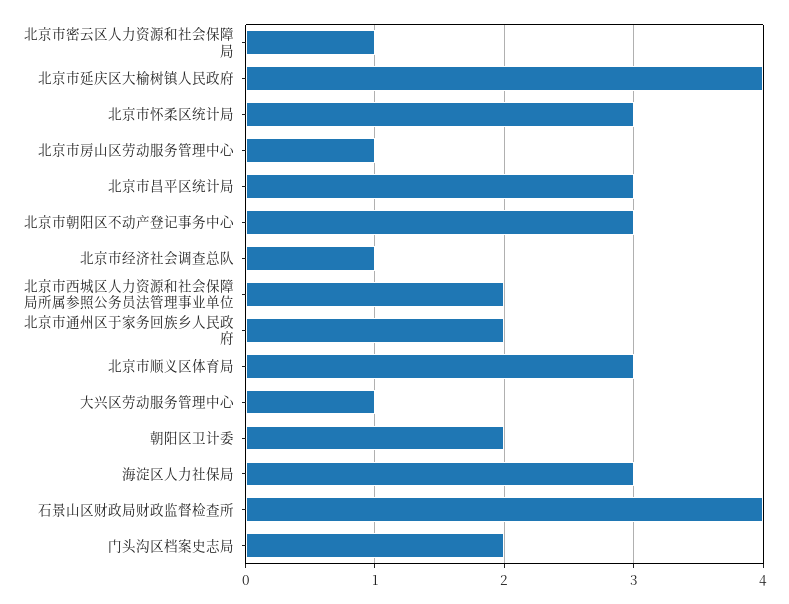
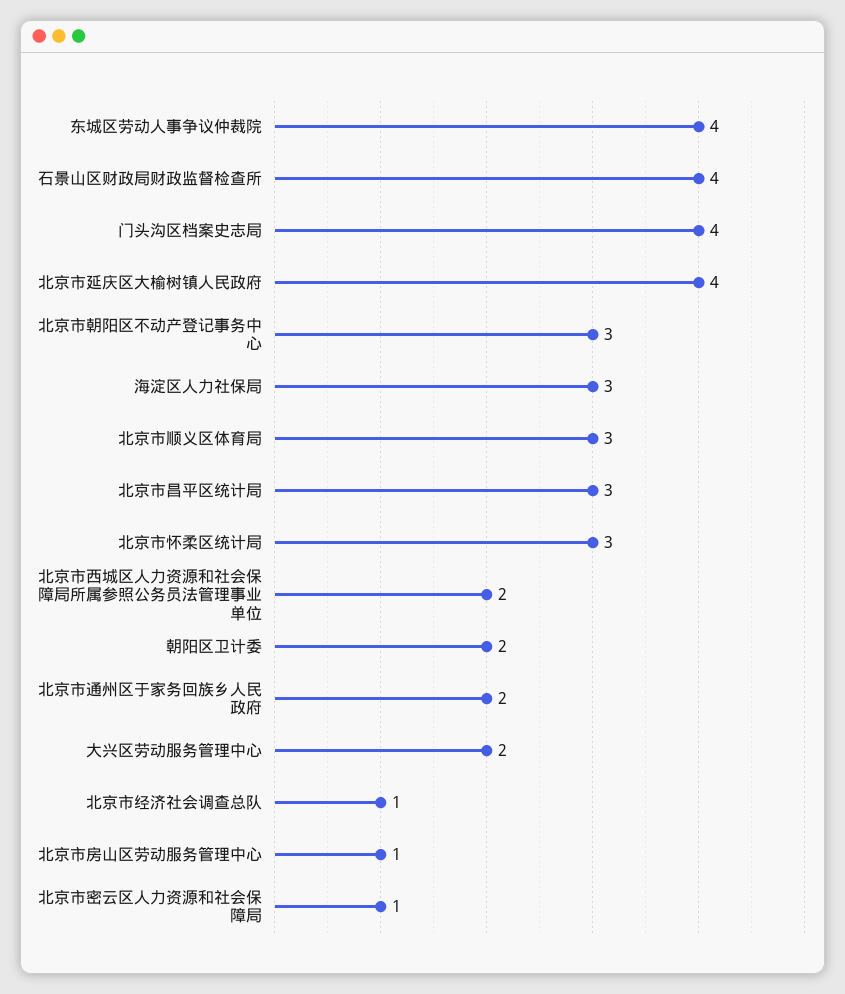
大兴区劳动服务管理中心: 1 -> 2
门头沟区档案史志局: 2 -> 4
东城区劳动人事争议仲裁院: none -> 4

